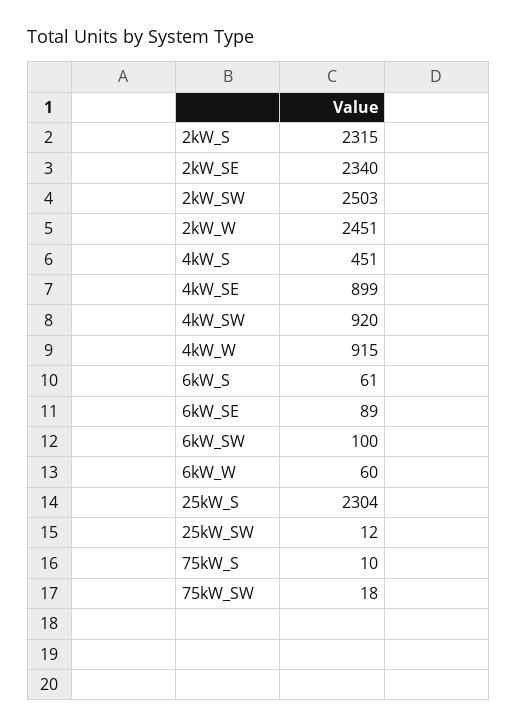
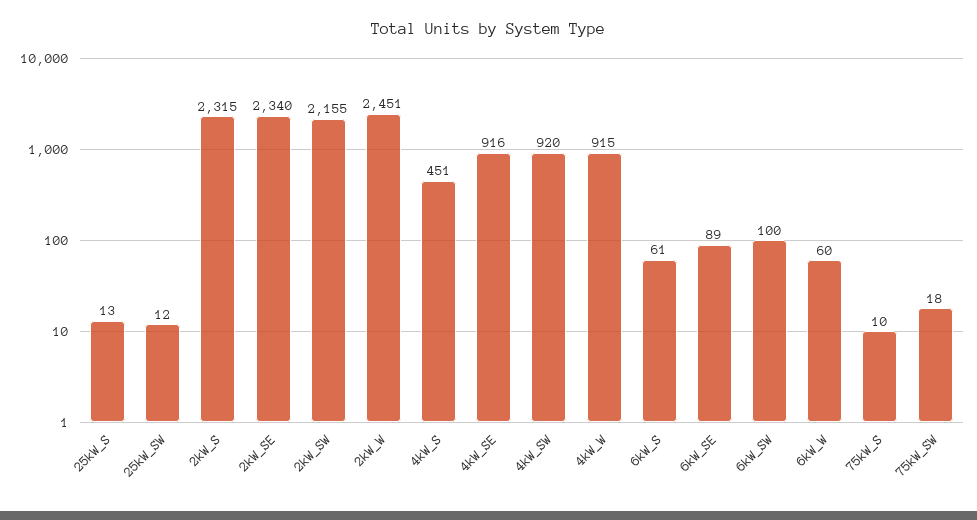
2kW_SW: 2503 -> 2155
4kW_SE: 899 -> 916
25kW_S: 2304 -> 13

